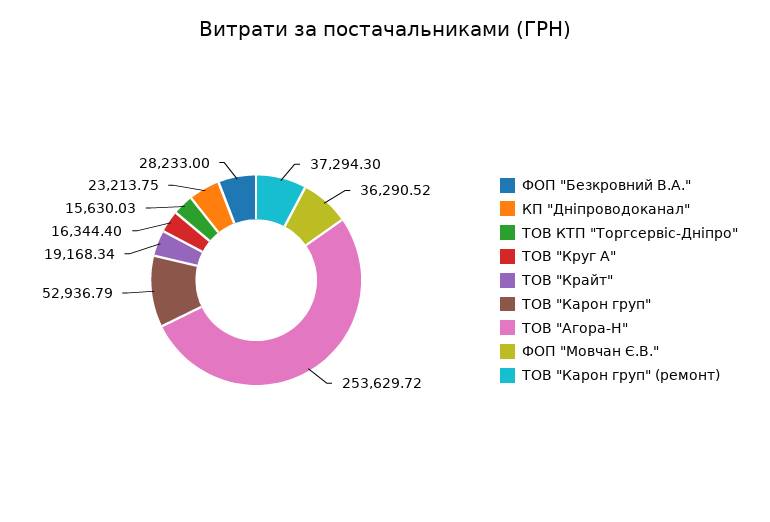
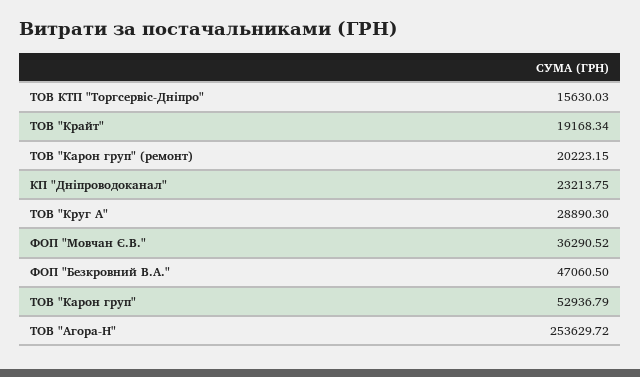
ФОП "Безкровний В.А.": 28233 -> 47060.5
ТОВ "Круг А": 16344.4 -> 28890.3
ТОВ "Карон груп" (ремонт): 37294.3 -> 20223.15

